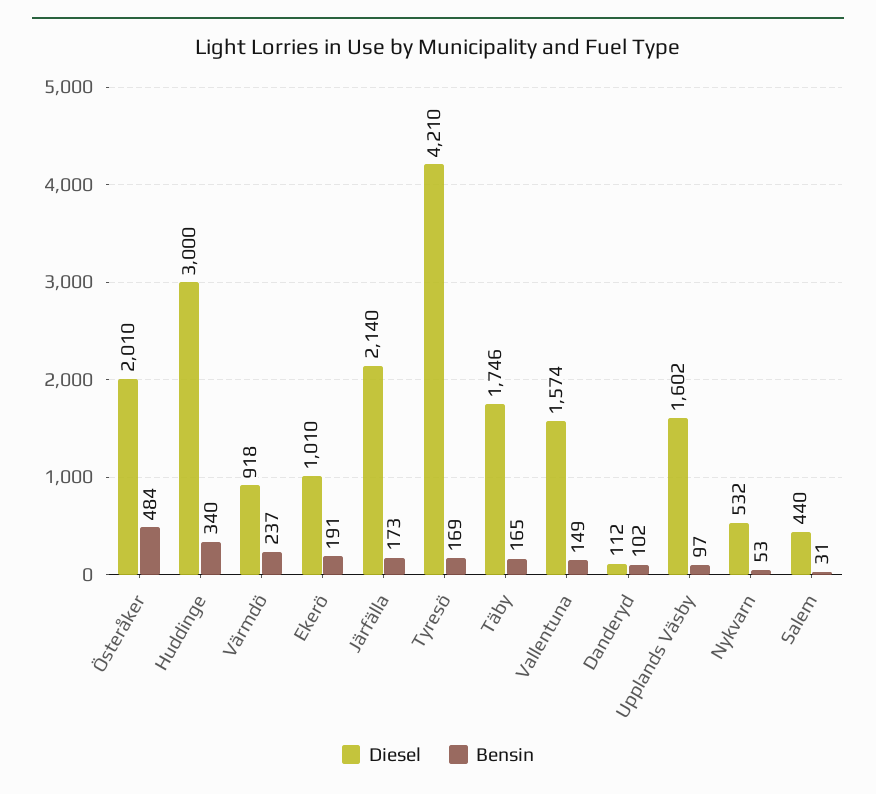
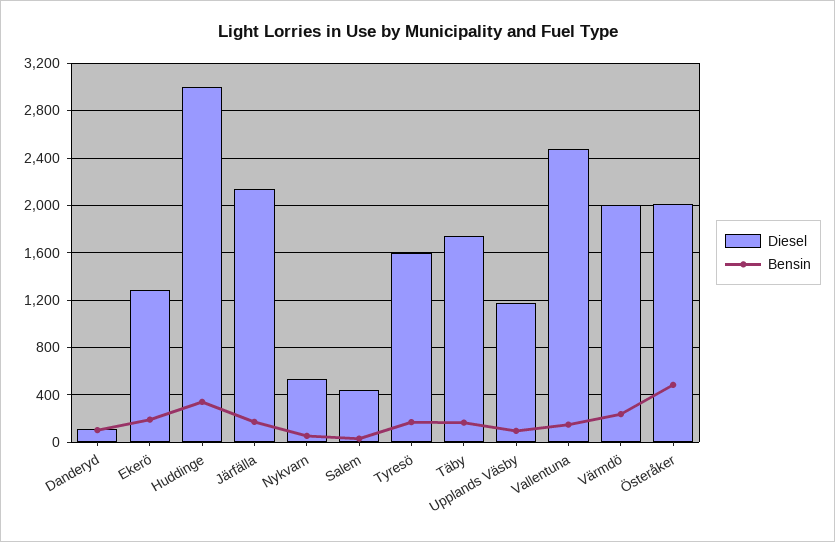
Diesel, Värmdö: 918 -> 2000
Diesel, Ekerö: 1010 -> 1300
Diesel, Tyresö: 4210 -> 1600
Diesel, Vallentuna: 1574 -> 2500
Diesel, Upplands Väsby: 1602 -> 1200

